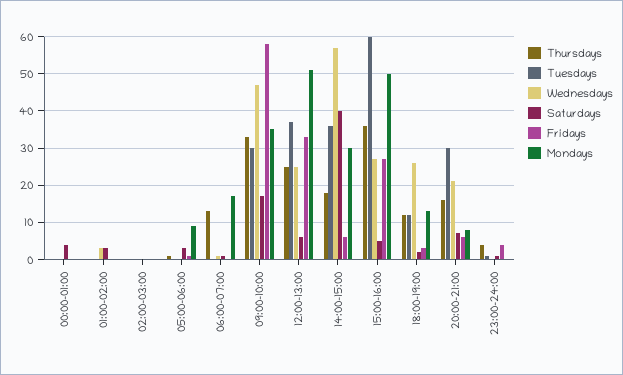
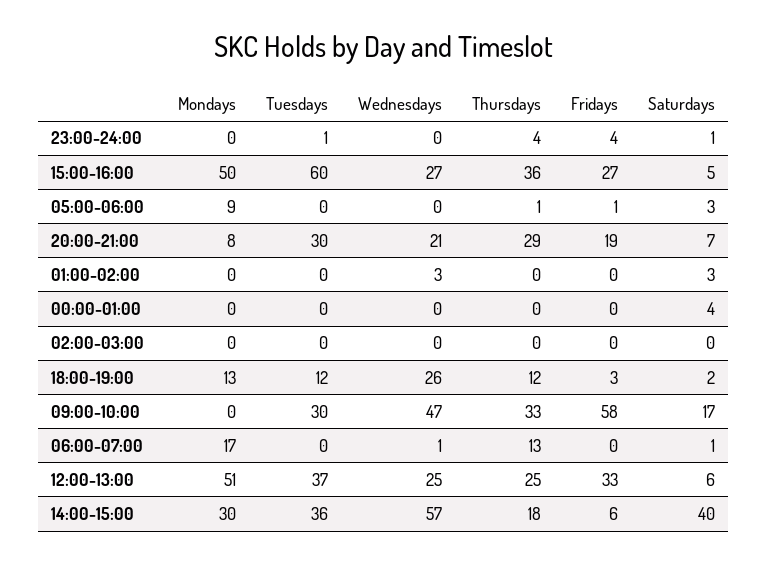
Mondays, 09:00-10:00: 35 -> 0
Thursdays, 20:00-21:00: 15 -> 29
Fridays, 20:00-21:00: 5 -> 19

